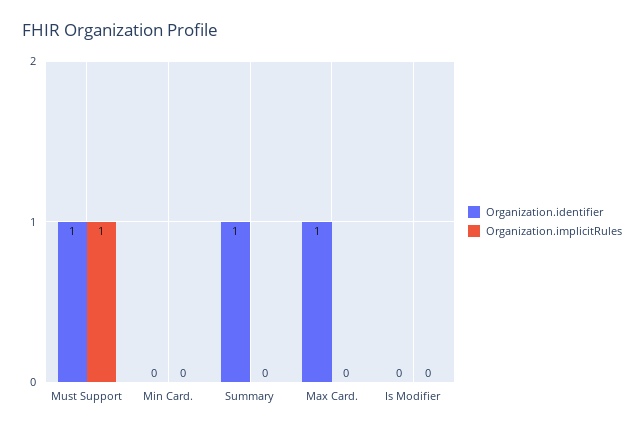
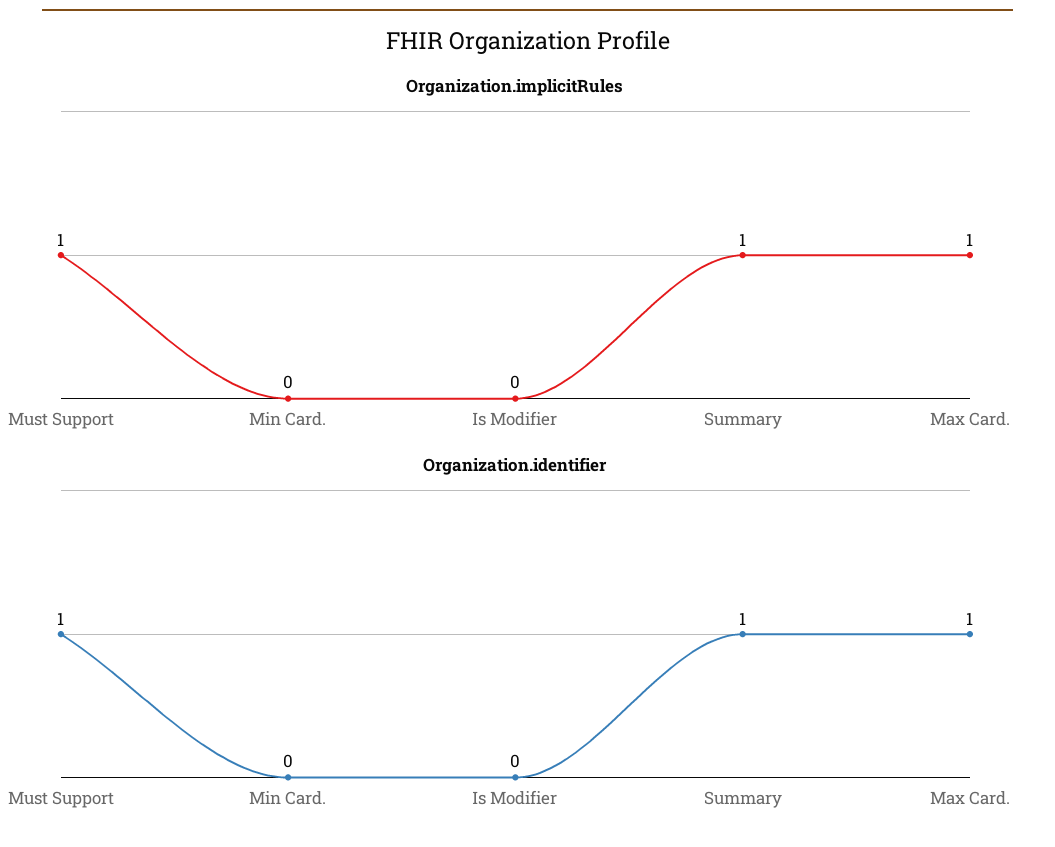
Organization.implicitRules, Summary: 0 -> 1
Organization.implicitRules, Max Card.: 0 -> 1

